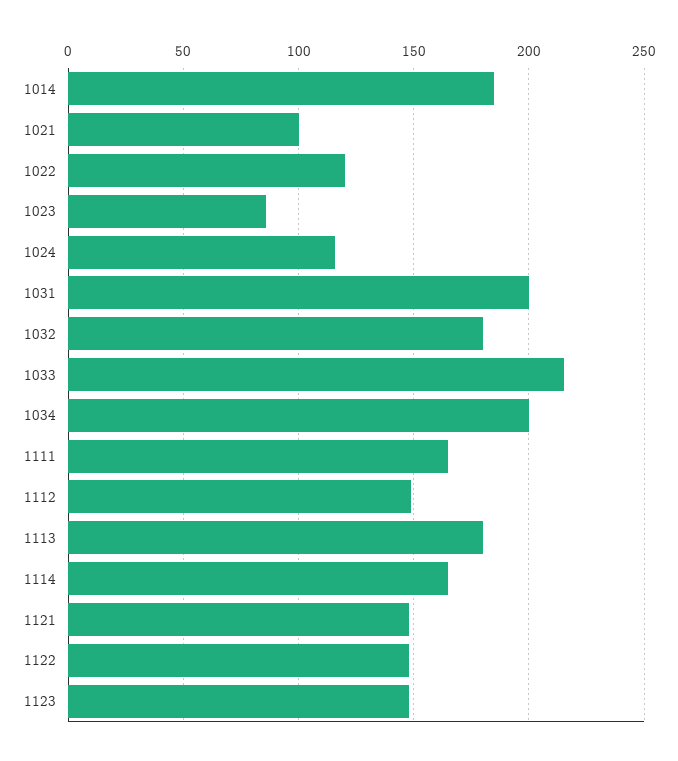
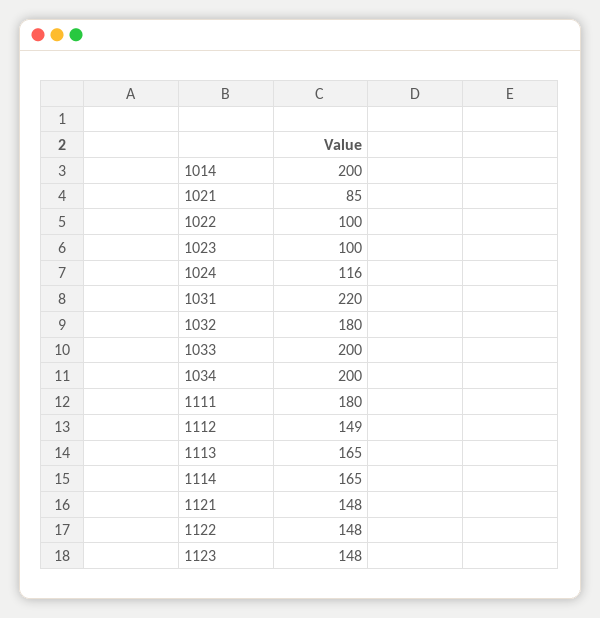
1014: 185 -> 200
1021: 100 -> 85
1022: 120 -> 100
1023: 85 -> 100
1031: 200 -> 220
1033: 215 -> 200
1111: 165 -> 180
1113: 180 -> 165

